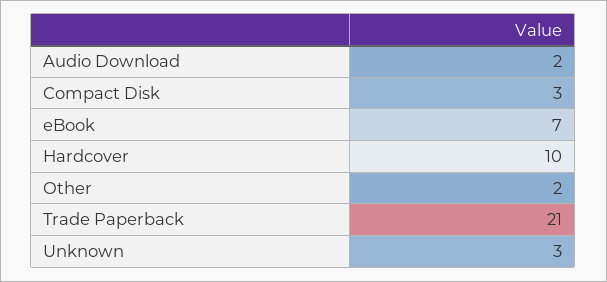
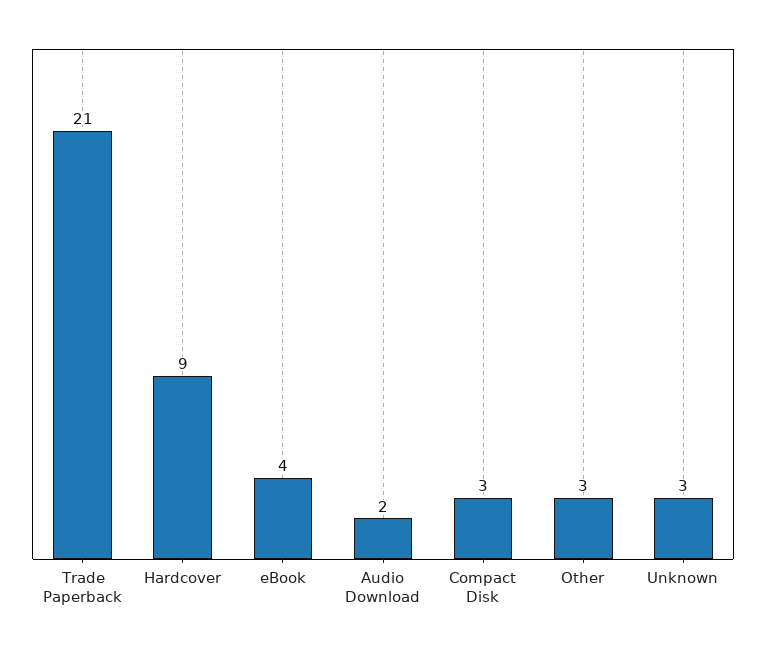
eBook: 7 -> 4
Hardcover: 10 -> 9
Other: 2 -> 3

